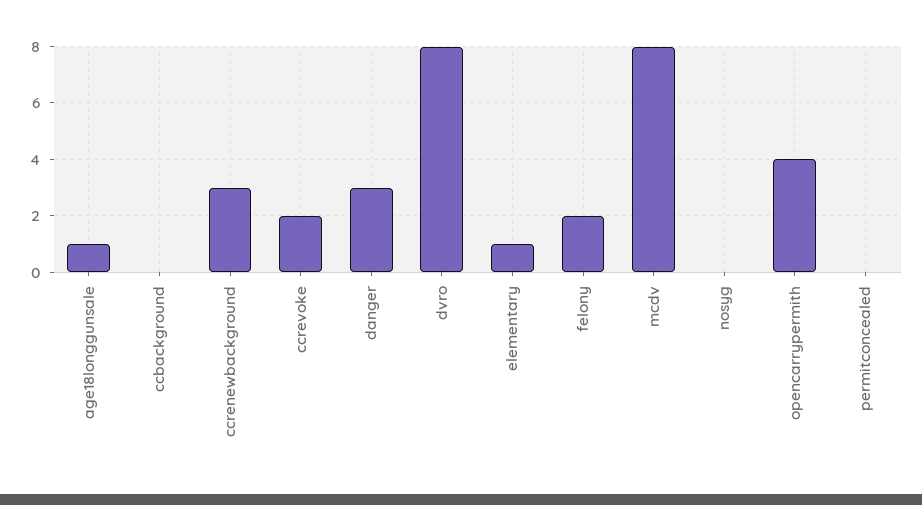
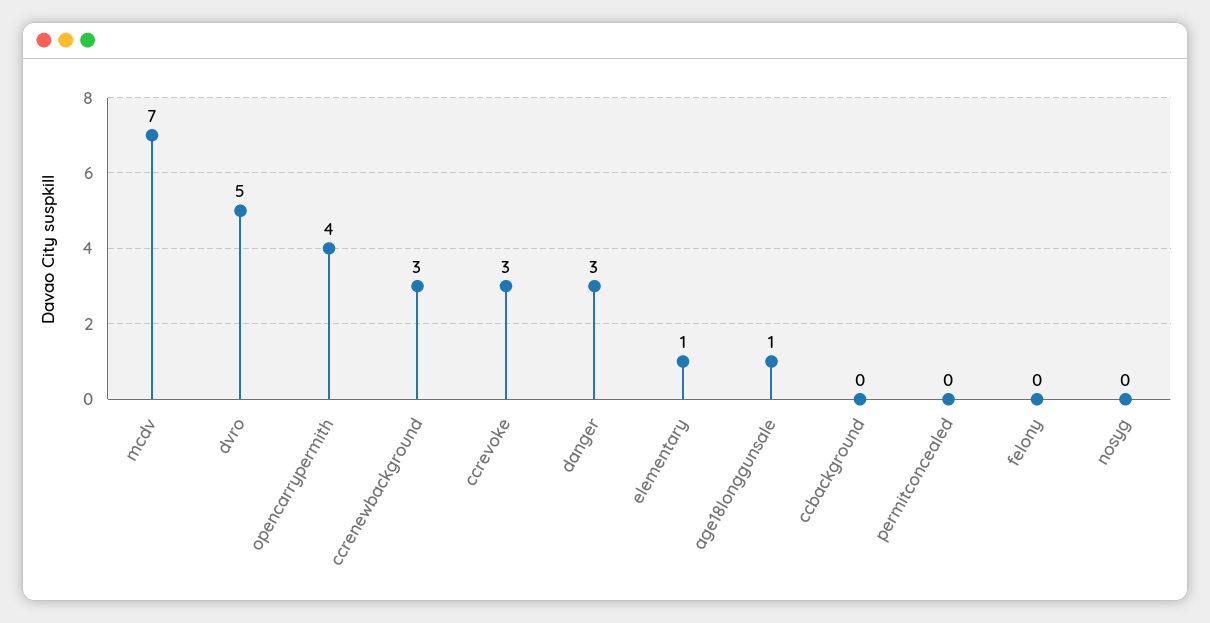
ccrevoke: 2 -> 3
dvro: 8 -> 5
felony: 2 -> 0
mcdv: 8 -> 7

